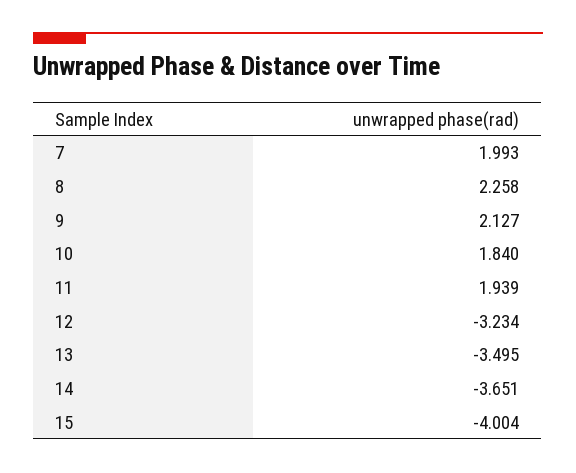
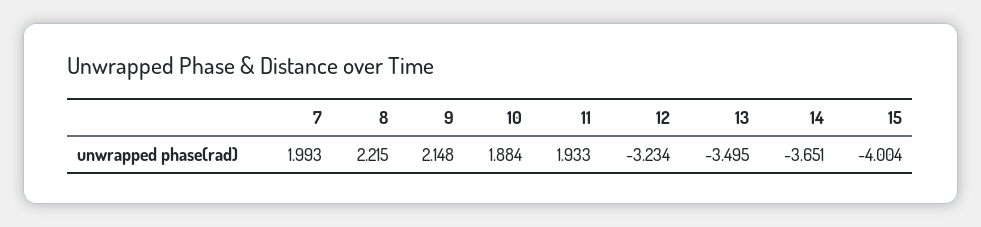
8: 2.258 -> 2.215
9: 2.127 -> 2.148
10: 1.84 -> 1.884
11: 1.939 -> 1.933

